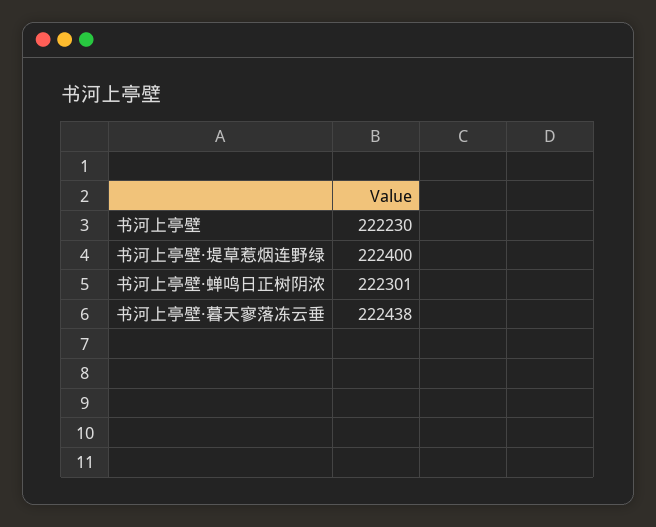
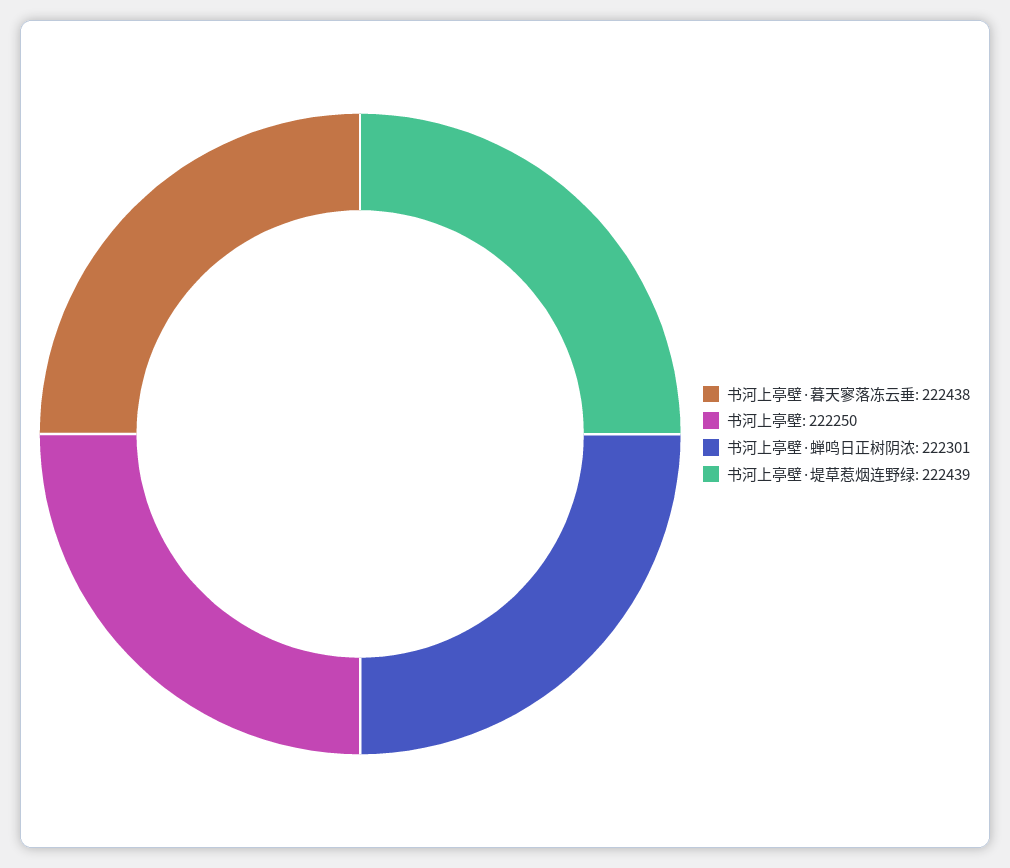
书河上亭壁: 222230 -> 222250
书河上亭壁·堤草惹烟连野绿: 222400 -> 222439

